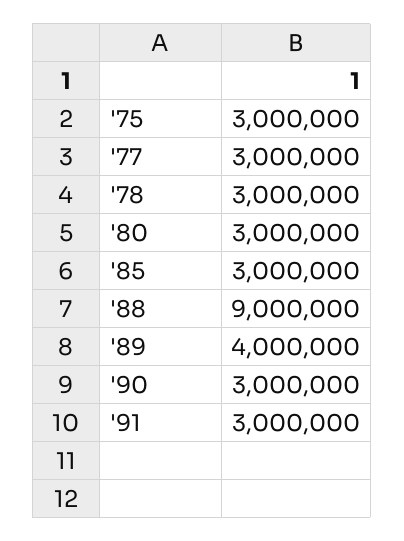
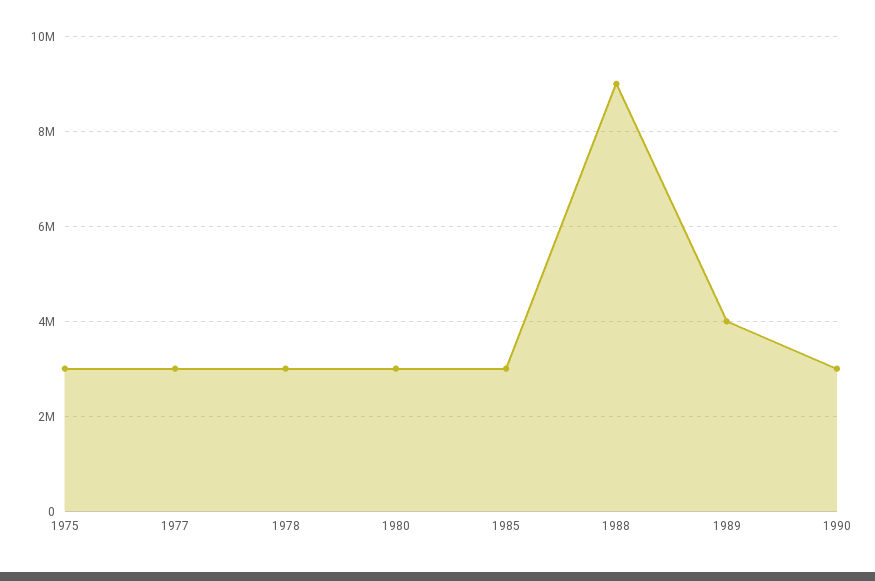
'91: 3000000 -> none

